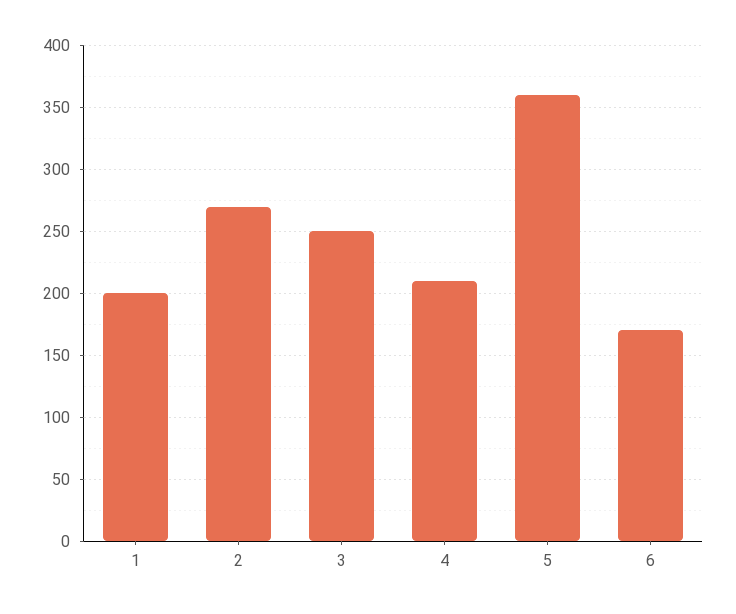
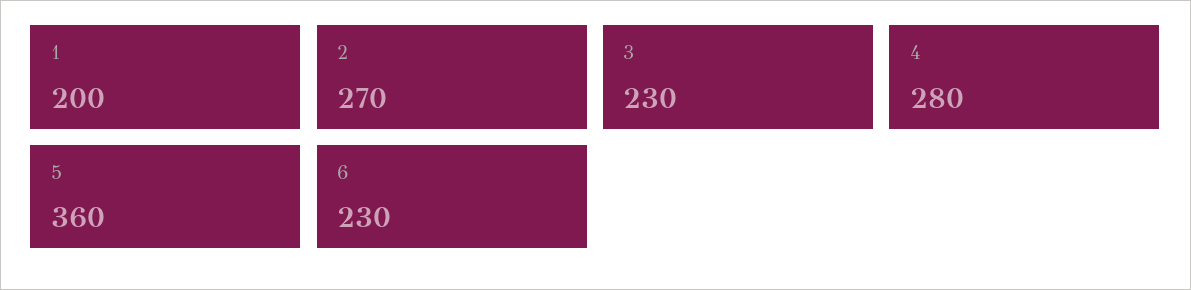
3: 250 -> 230
4: 210 -> 280
6: 170 -> 230

